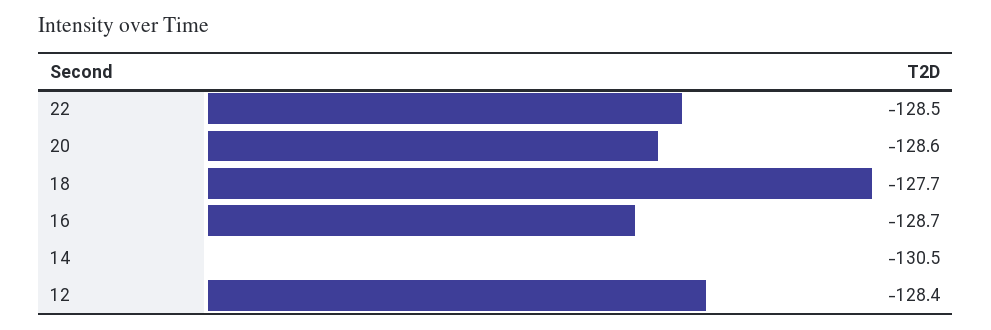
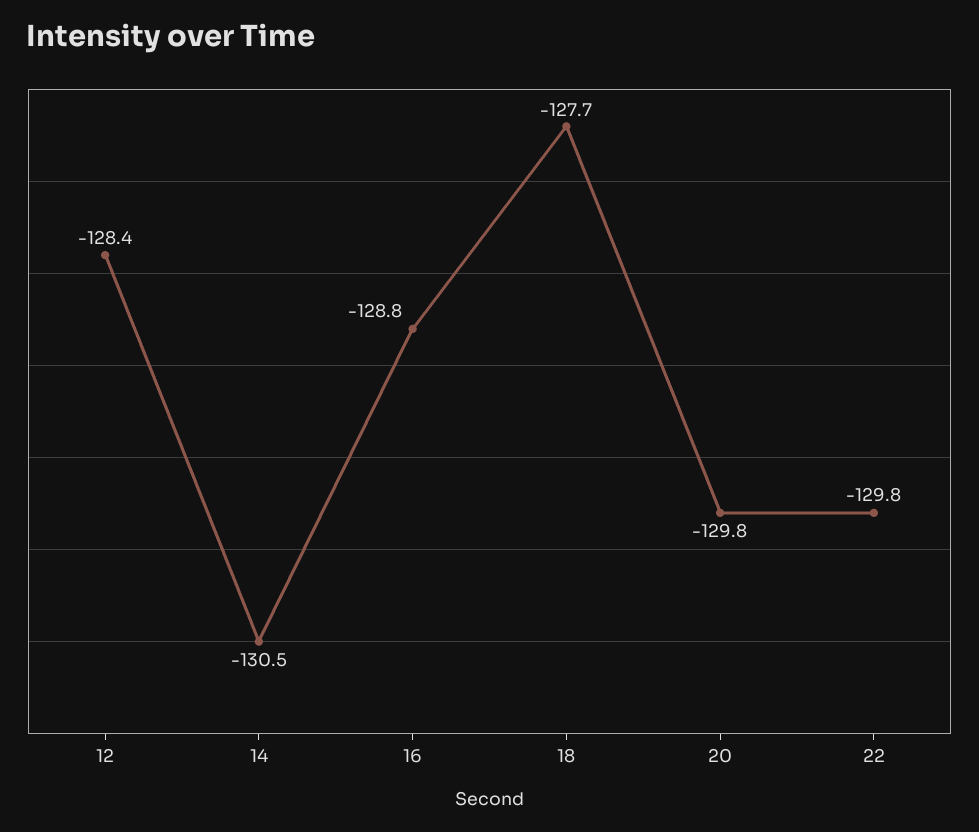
22: -128.5 -> -129.8
20: -128.6 -> -129.8
16: -128.7 -> -128.8

